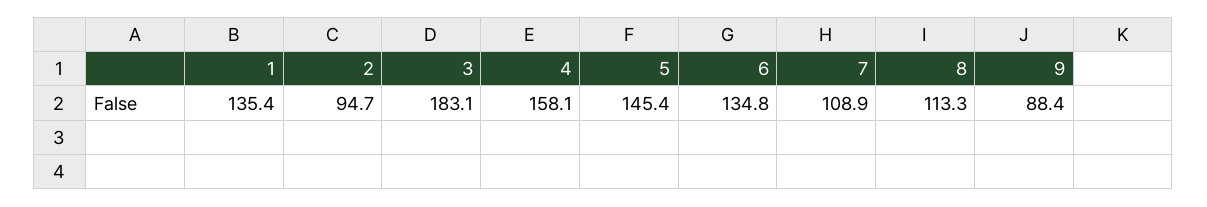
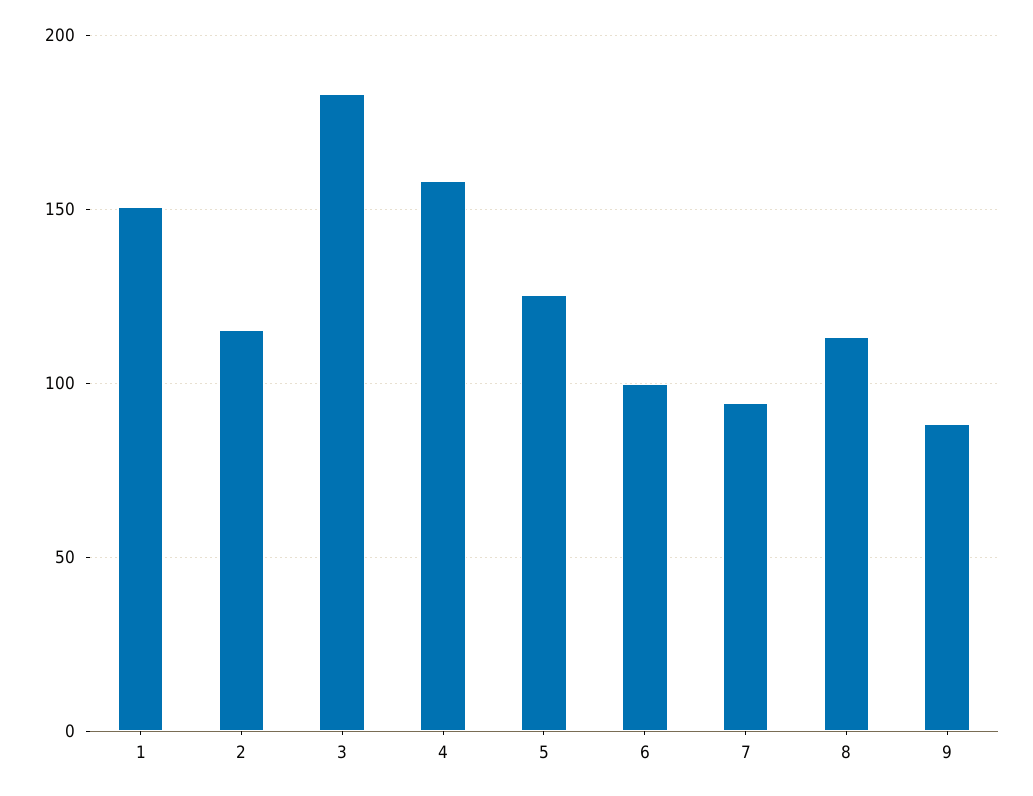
1: 135.4 -> 150
2: 94.7 -> 115
5: 145.4 -> 125
6: 134.8 -> 100
7: 108.9 -> 95

